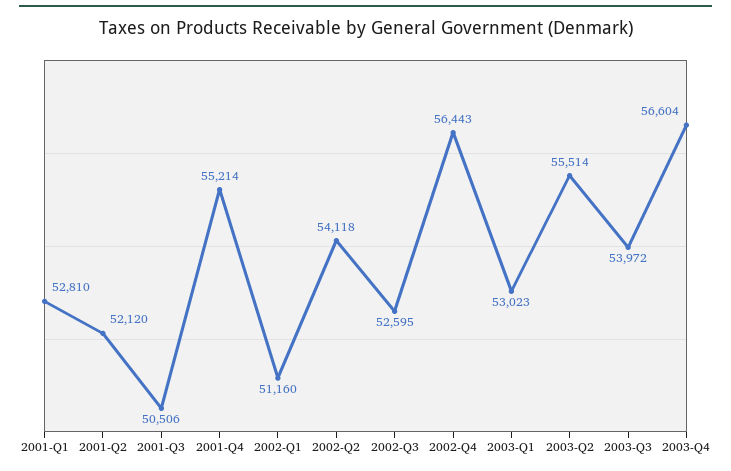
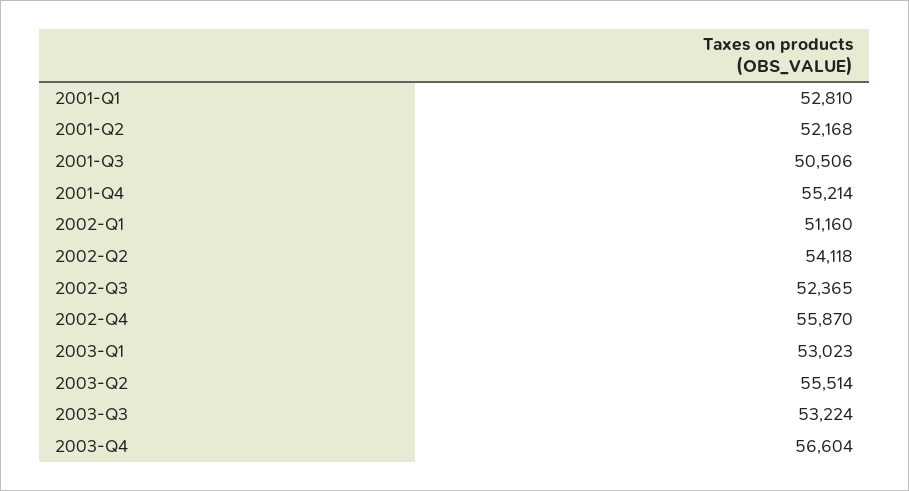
2001-Q2: 52120 -> 52168
2002-Q3: 52595 -> 52365
2002-Q4: 56443 -> 55870
2003-Q3: 53972 -> 53224

